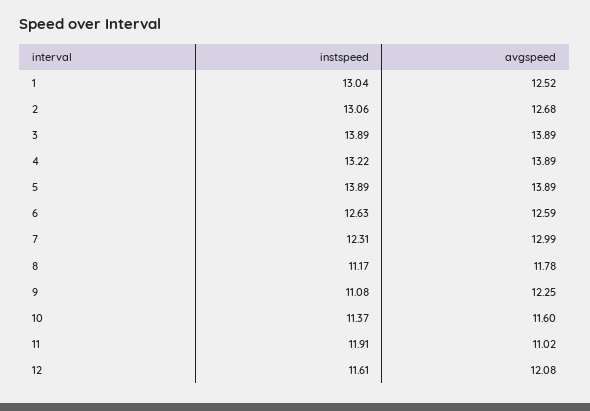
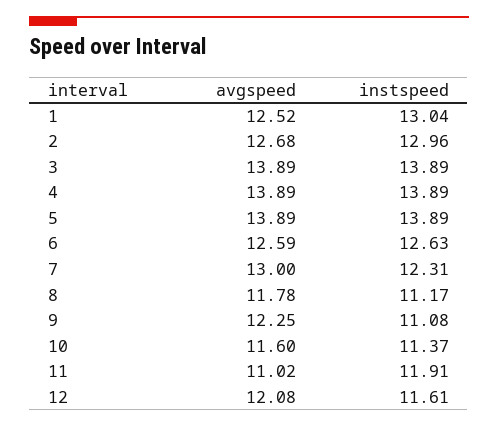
instspeed, 2: 13.06 -> 12.96
instspeed, 4: 13.22 -> 13.89
avgspeed, 7: 12.99 -> 13

